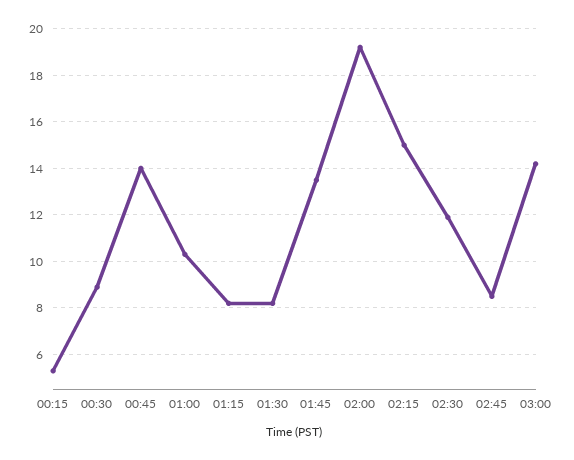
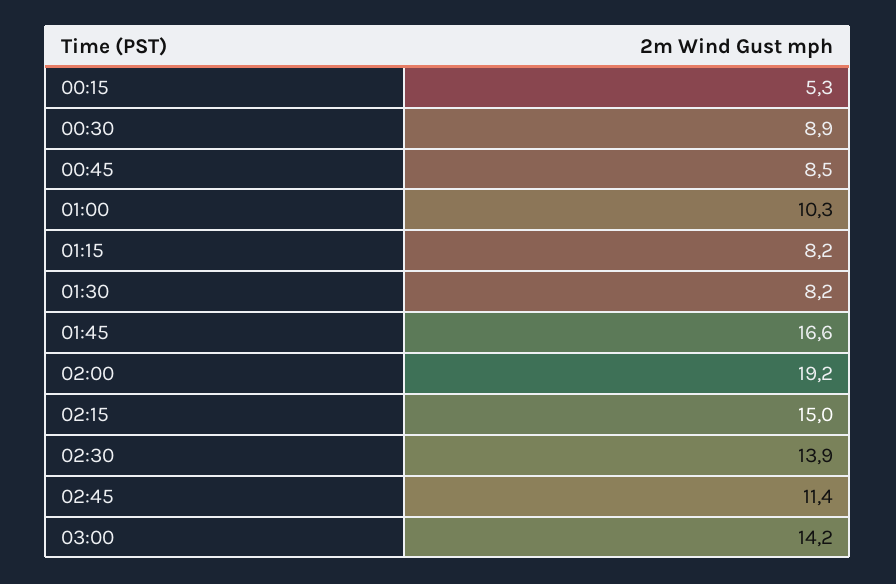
00:45: 14 -> 8.5
01:45: 13.5 -> 16.6
02:30: 12 -> 13.9
02:45: 8.5 -> 11.4

